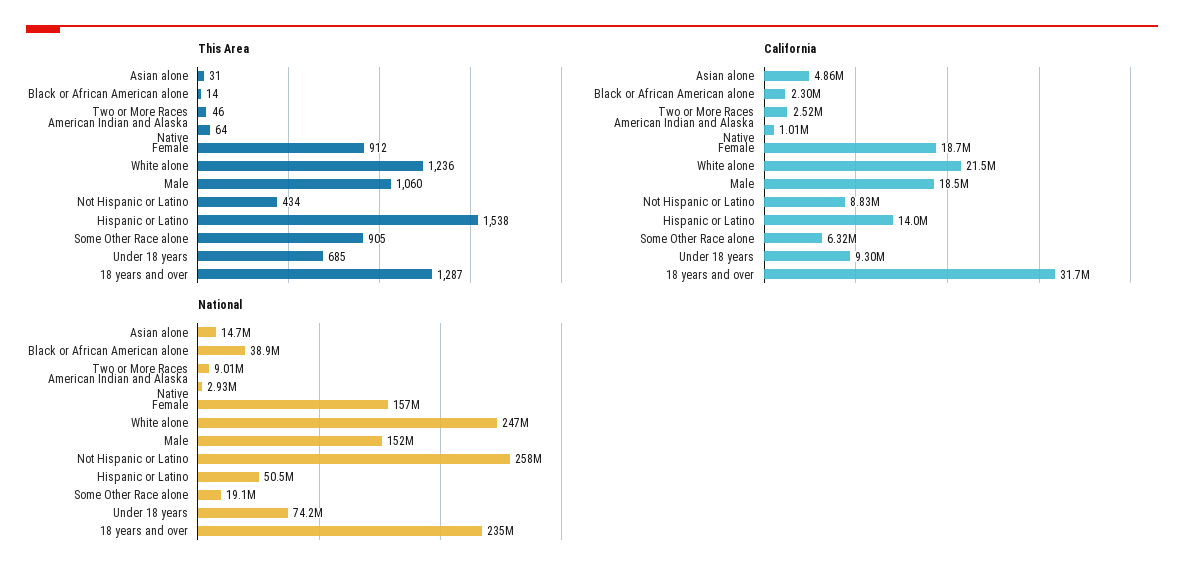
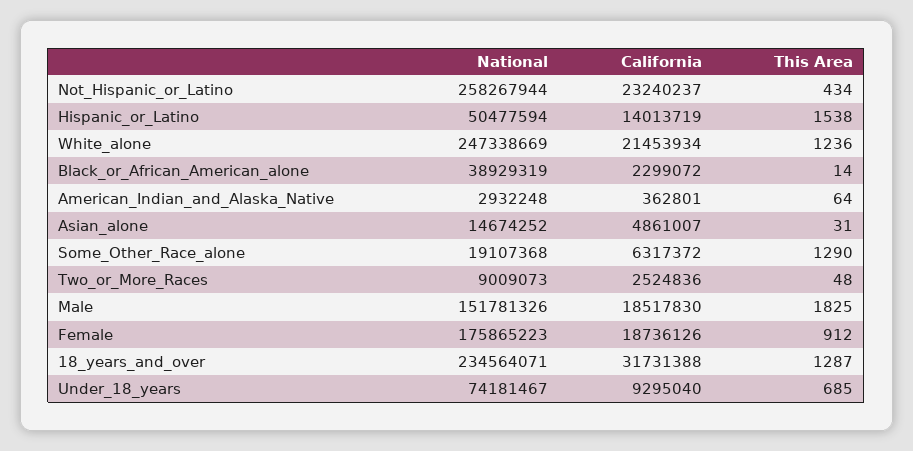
This Area, Two or More Races: 46 -> 48
This Area, Male: 1060 -> 1825
This Area, Some Other Race alone: 905 -> 1290
California, American Indian and Alaska Native: 1010000 -> 362801
California, Not Hispanic or Latino: 8830000 -> 23240237
National, Female: 157000000 -> 175865223

